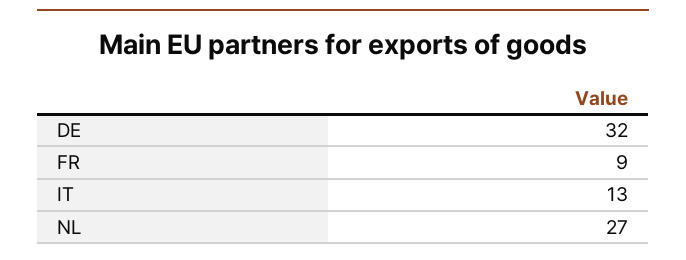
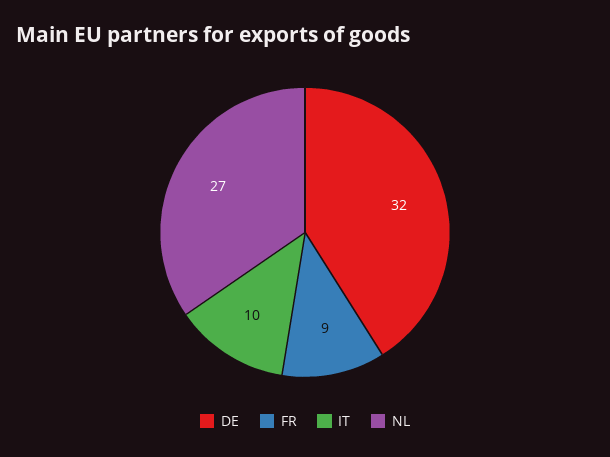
IT: 13 -> 10

